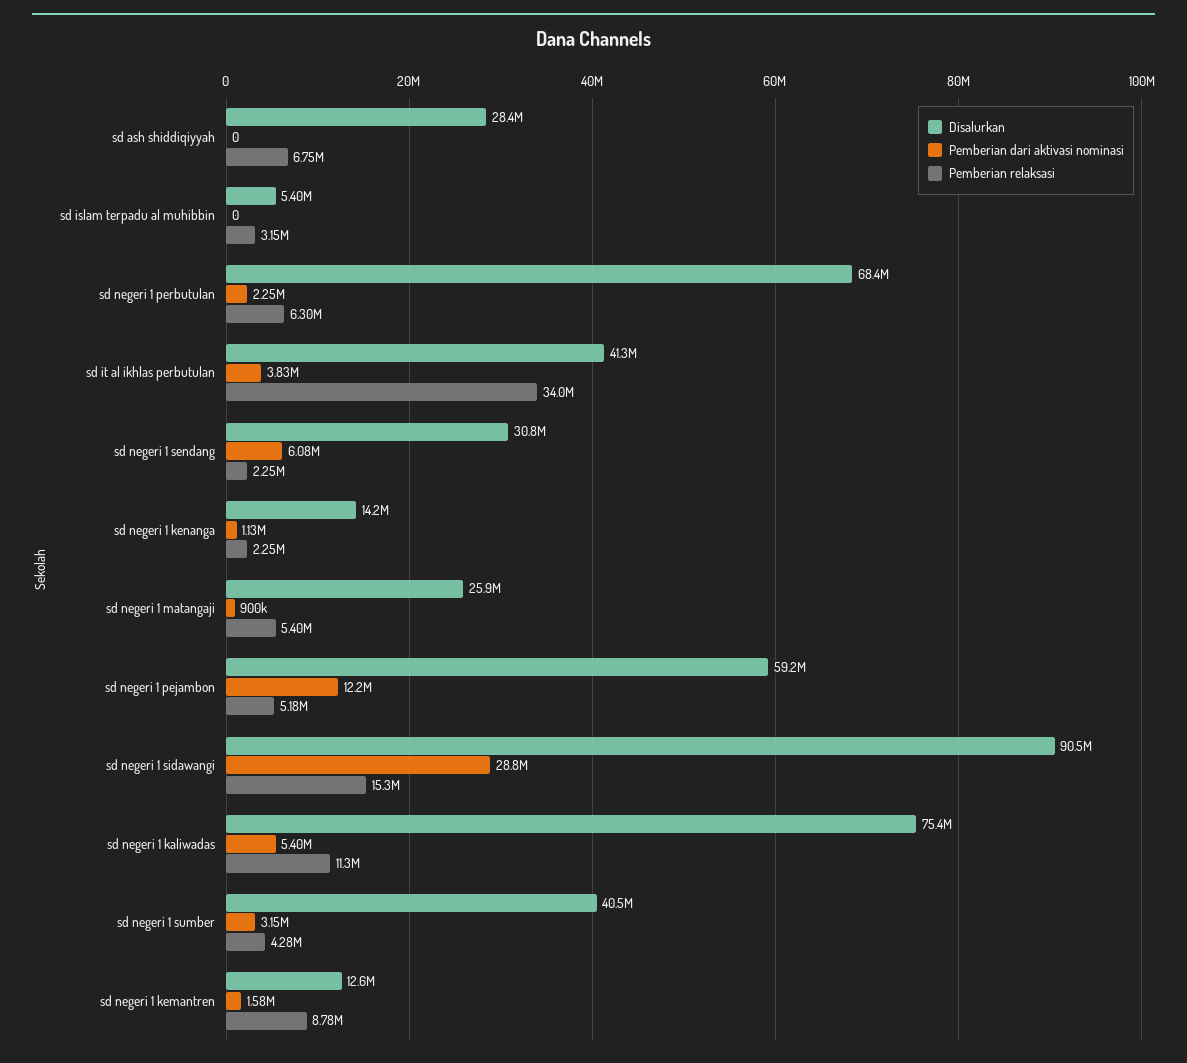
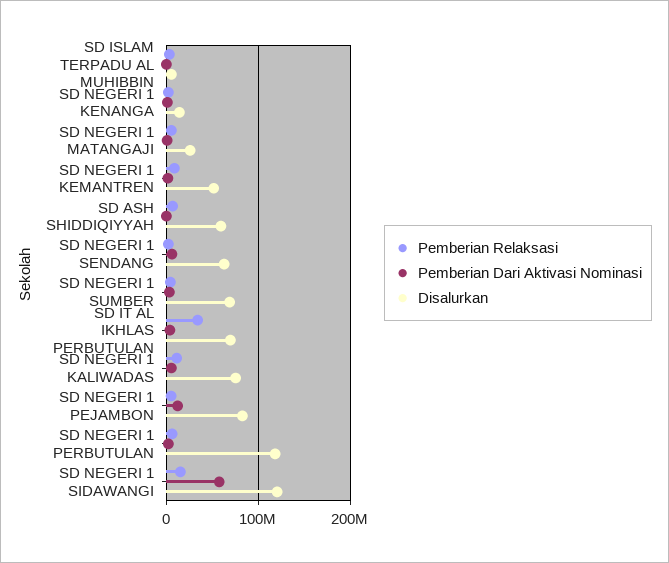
Disalurkan, sd ash shiddiqiyyah: 28400000 -> 60000000
Disalurkan, sd negeri 1 perbutulan: 68400000 -> 120000000
Disalurkan, sd it al ikhlas perbutulan: 41300000 -> 70000000
Disalurkan, sd negeri 1 sendang: 30800000 -> 60000000
Disalurkan, sd negeri 1 pejambon: 59200000 -> 80000000
Disalurkan, sd negeri 1 sidawangi: 90500000 -> 120000000
Pemberian dari aktivasi nominasi, sd negeri 1 sidawangi: 28800000 -> 60000000
Disalurkan, sd negeri 1 sumber: 40500000 -> 70000000
Disalurkan, sd negeri 1 kemantren: 12600000 -> 50000000

